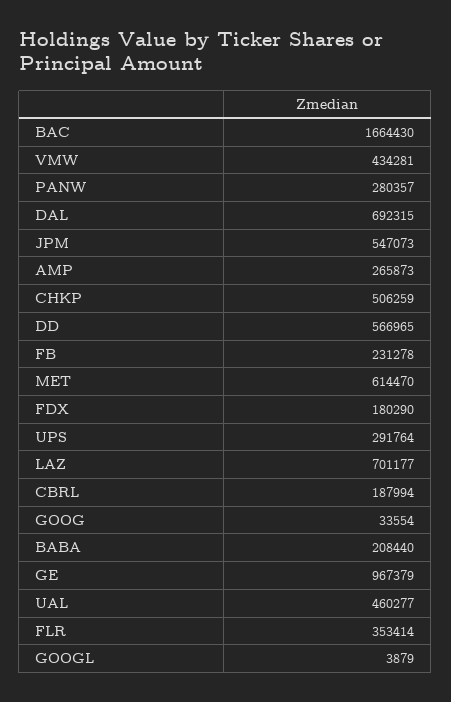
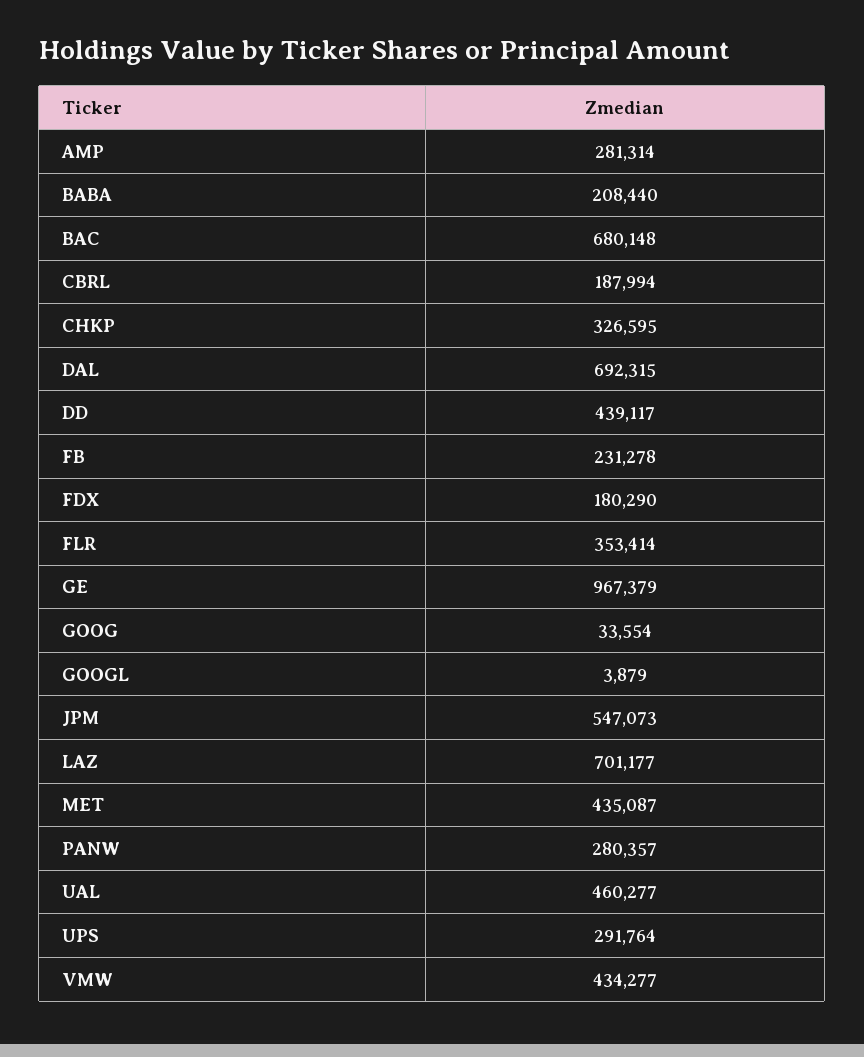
BAC: 1664430 -> 680148
VMW: 434281 -> 434277
AMP: 265873 -> 281314
CHKP: 506259 -> 326595
DD: 566965 -> 439117
MET: 614470 -> 435087

